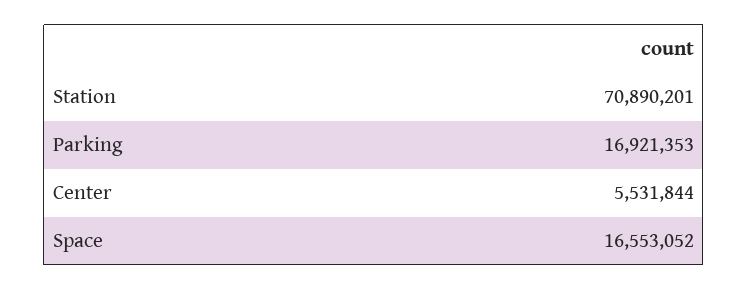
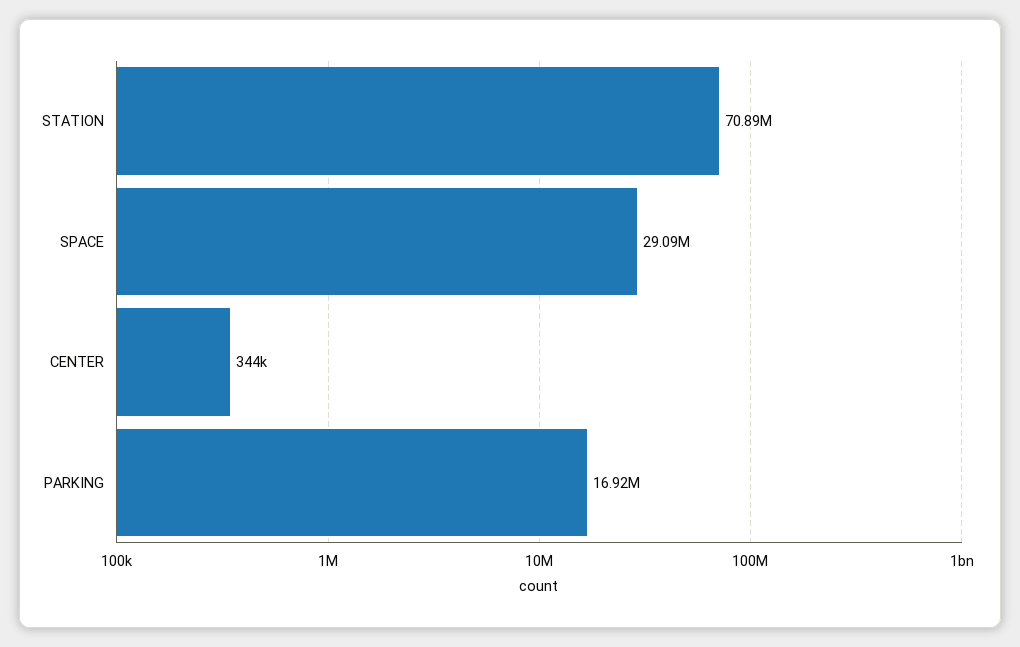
Center: 5531844 -> 344000
Space: 16553052 -> 29090000

